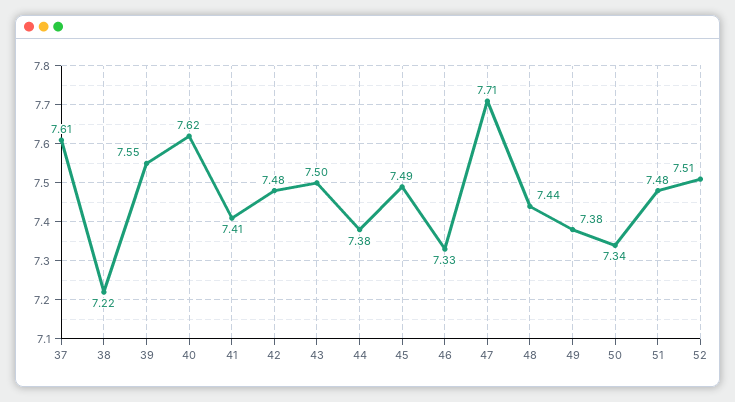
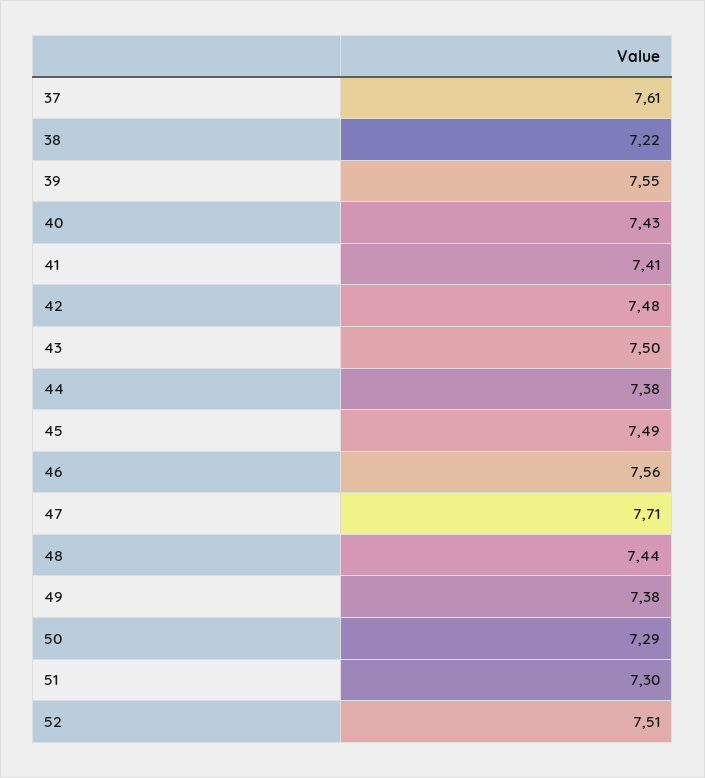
40: 7.62 -> 7.43
46: 7.33 -> 7.56
50: 7.34 -> 7.29
51: 7.48 -> 7.3

